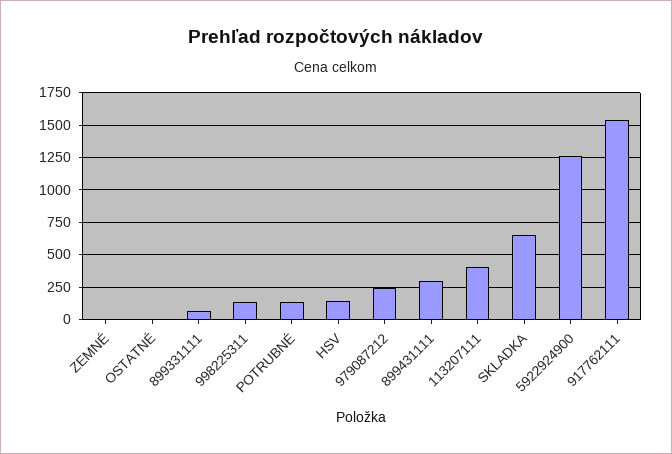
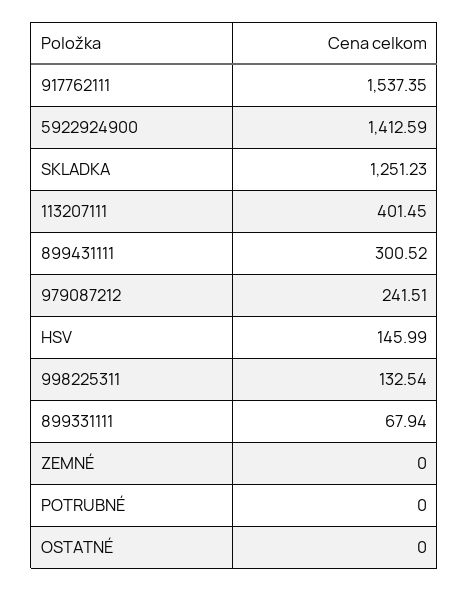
POTRUBNÉ: 150 -> 0
SKLADKA: 650 -> 1251.23
5922924900: 1250 -> 1412.59

